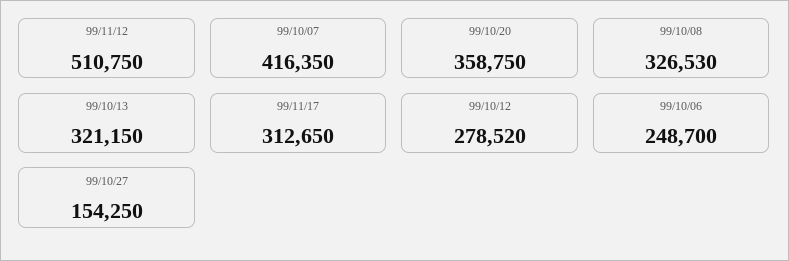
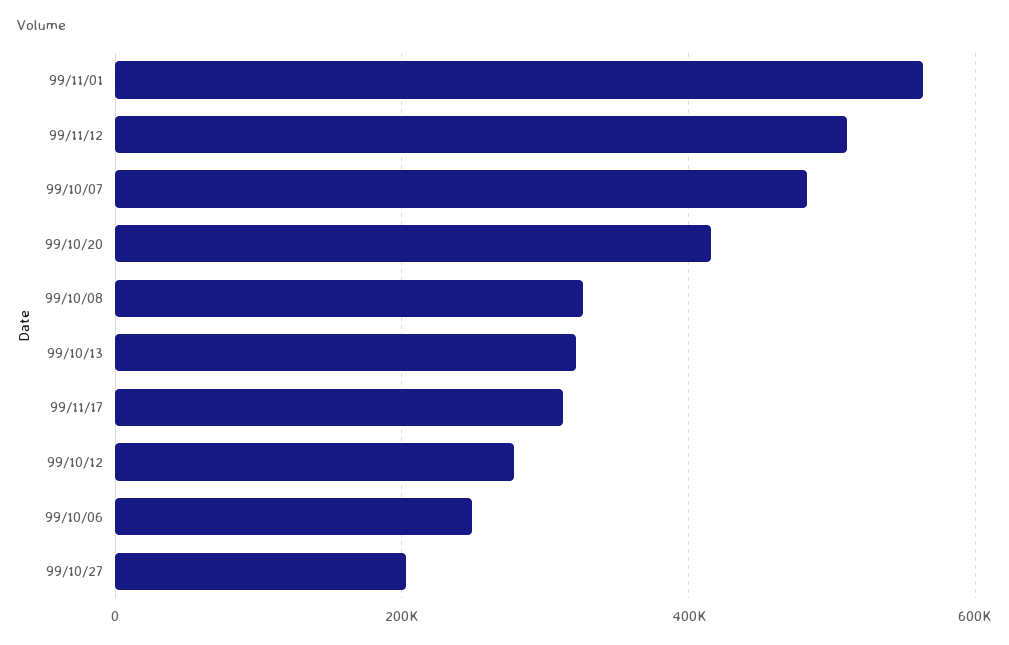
99/10/07: 416350 -> 480000
99/10/20: 358750 -> 420000
99/10/27: 154250 -> 200000
99/11/01: none -> 560000

